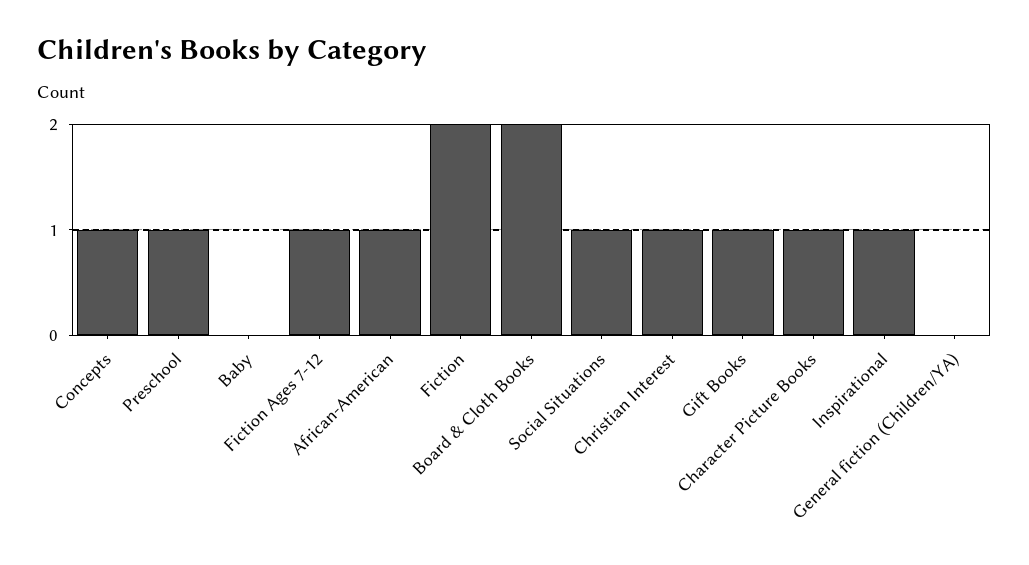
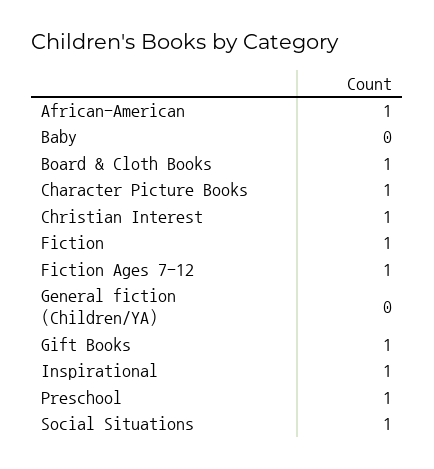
Concepts: 1 -> none
Fiction: 2 -> 1
Board & Cloth Books: 2 -> 1

